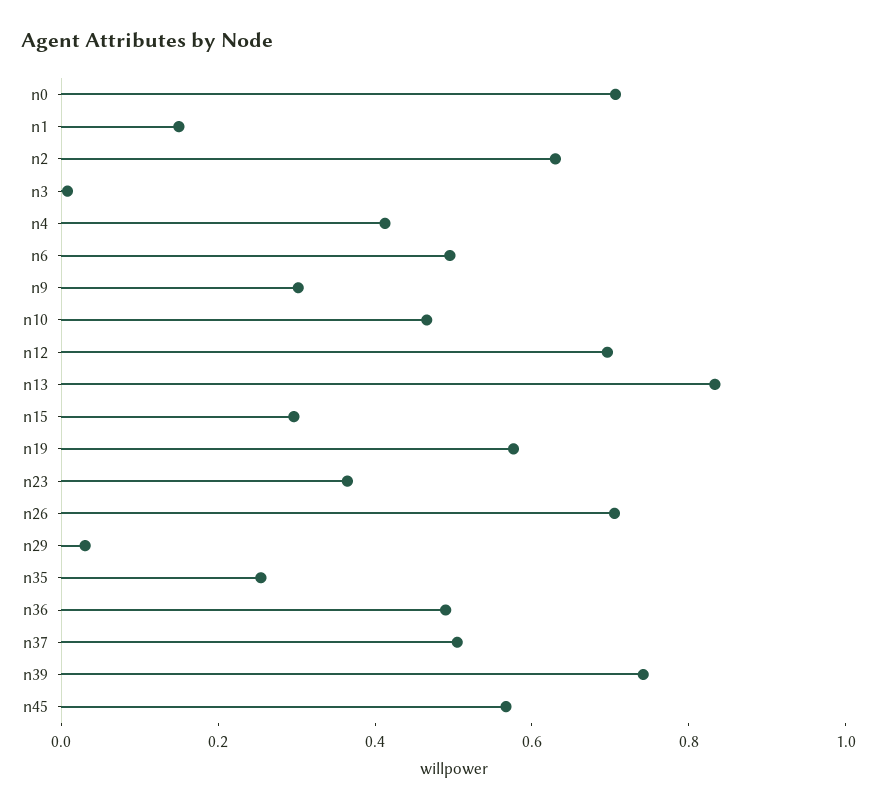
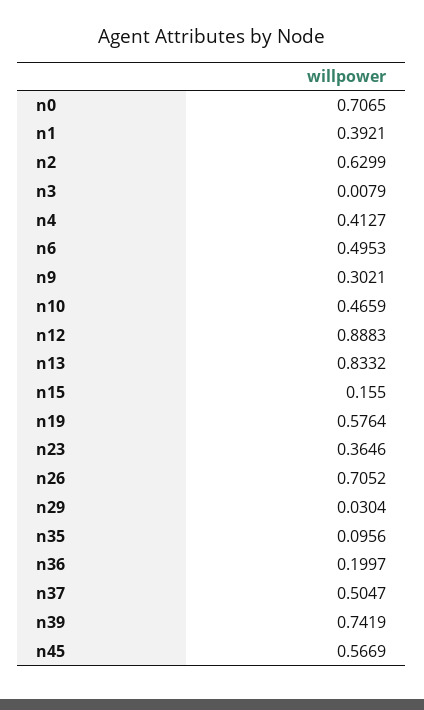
n1: 0.15 -> 0.3921
n12: 0.7 -> 0.8883
n15: 0.3 -> 0.155
n35: 0.25 -> 0.0956
n36: 0.5 -> 0.1997

